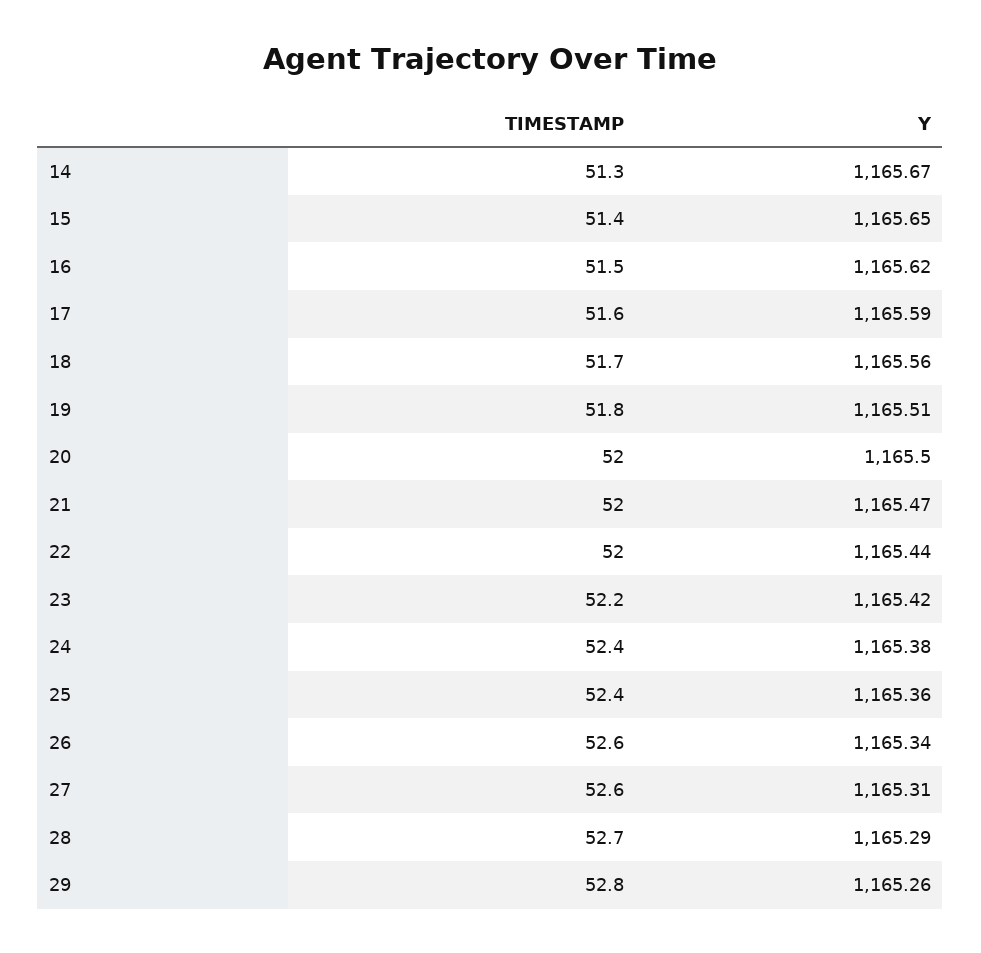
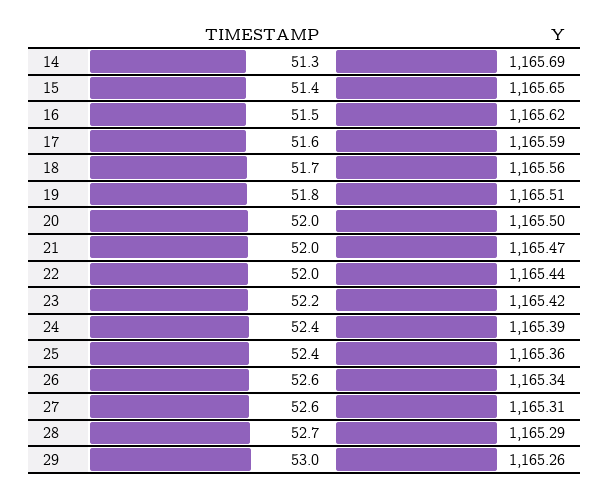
Y, 14: 1165.67 -> 1165.69
Y, 24: 1165.38 -> 1165.39
TIMESTAMP, 29: 52.8 -> 53

